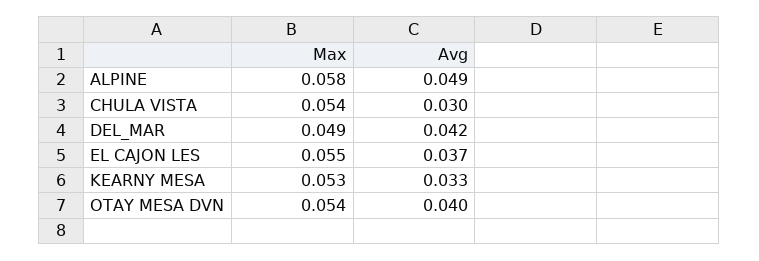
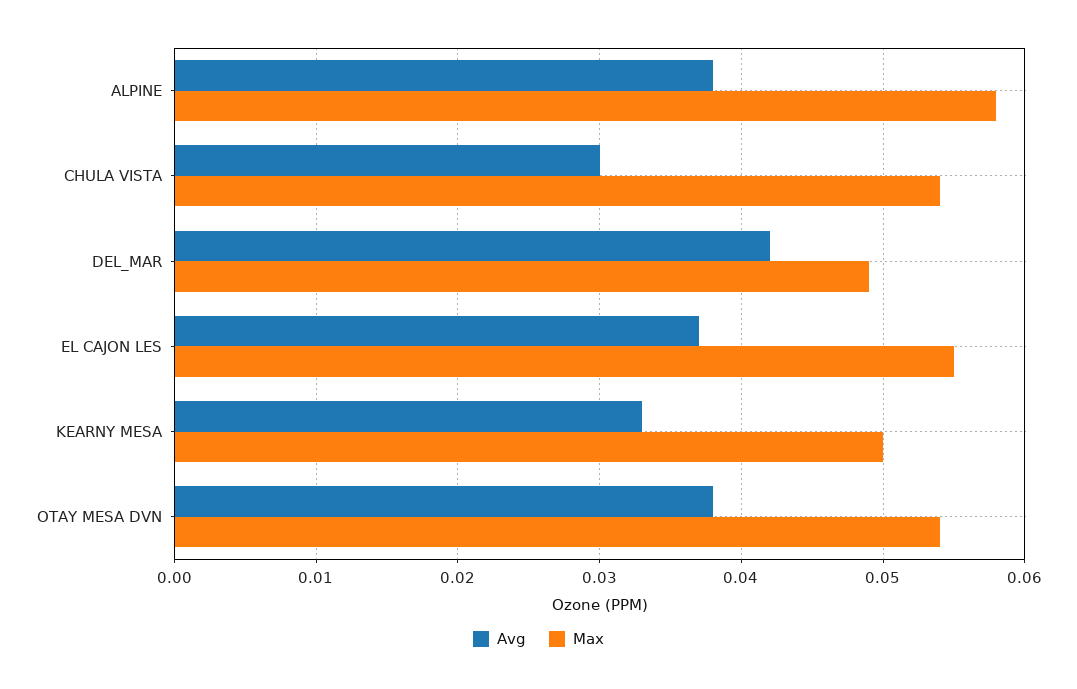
Avg, ALPINE: 0.049 -> 0.038
Max, KEARNY MESA: 0.053 -> 0.05
Avg, OTAY MESA DVN: 0.04 -> 0.038

